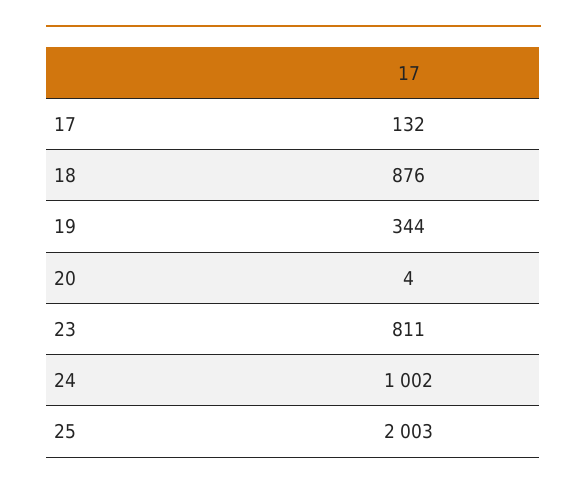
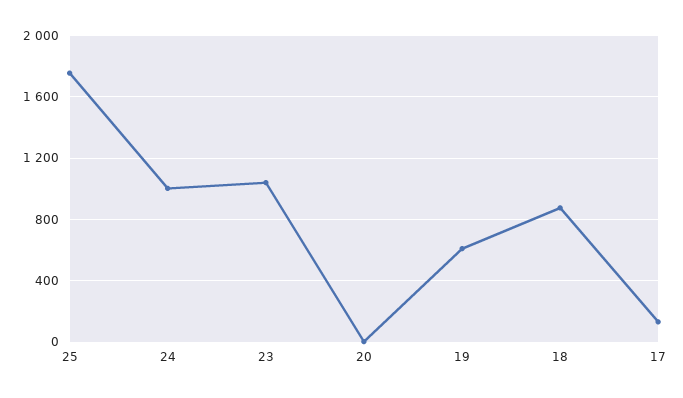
19: 344 -> 600
23: 811 -> 1050
25: 2003 -> 1750

